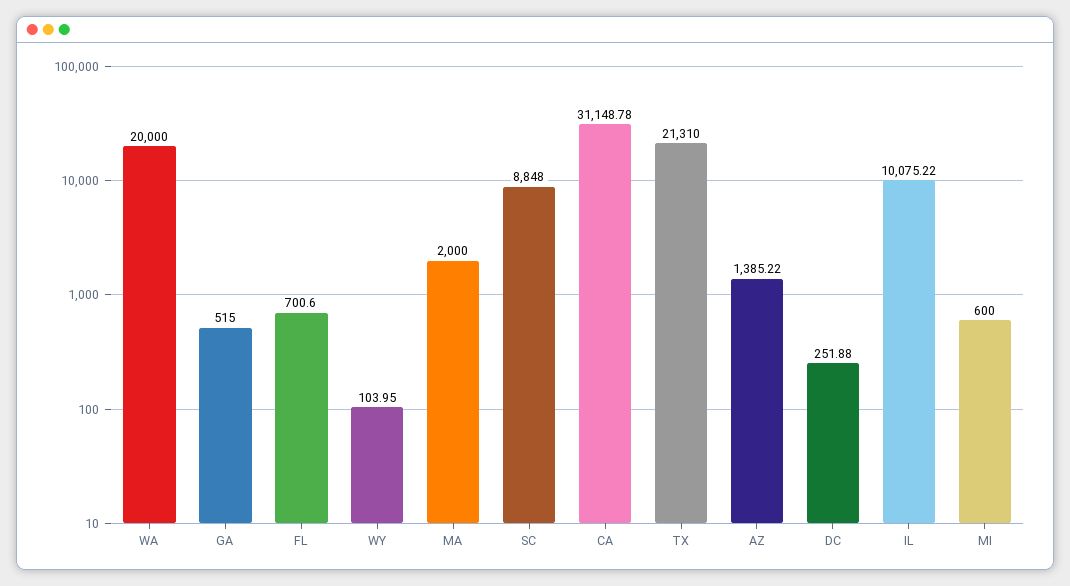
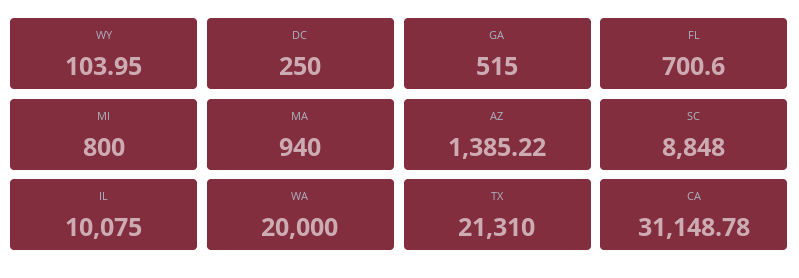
MA: 2000 -> 940
DC: 251.88 -> 250
IL: 10075.22 -> 10075
MI: 600 -> 800

